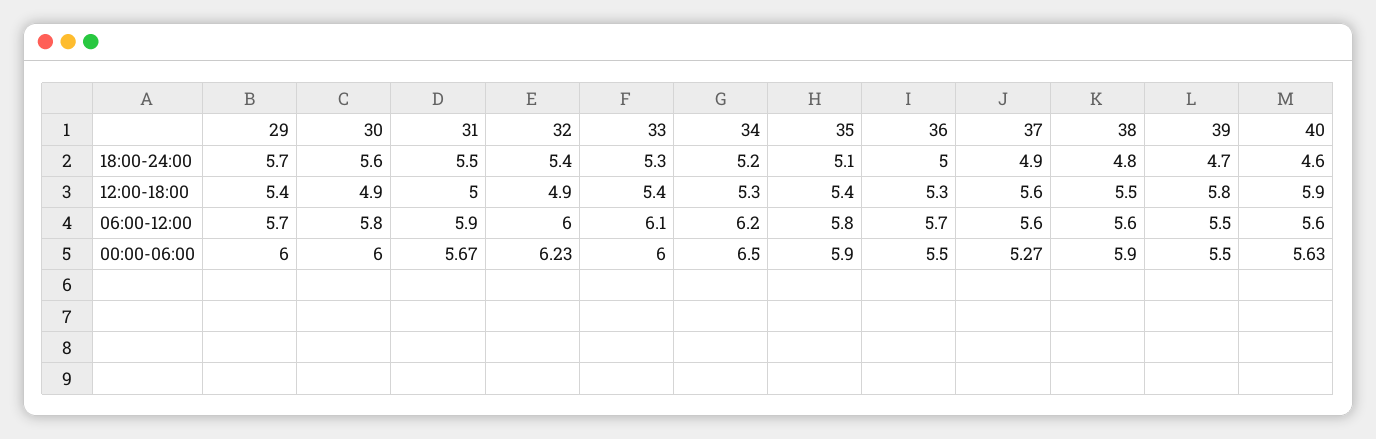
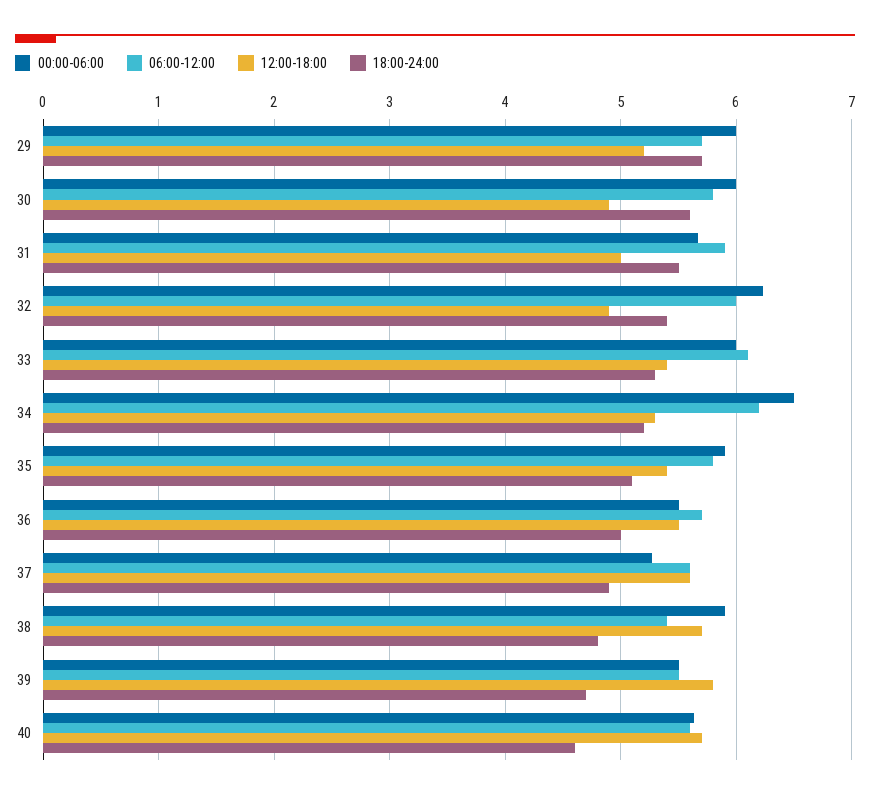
12:00-18:00, 29: 5.4 -> 5.2
12:00-18:00, 36: 5.3 -> 5.5
12:00-18:00, 38: 5.5 -> 5.7
12:00-18:00, 40: 5.9 -> 5.7
06:00-12:00, 38: 5.6 -> 5.4

